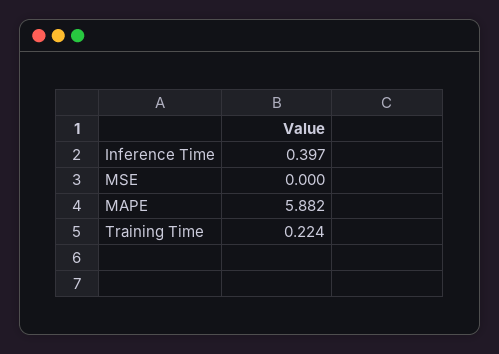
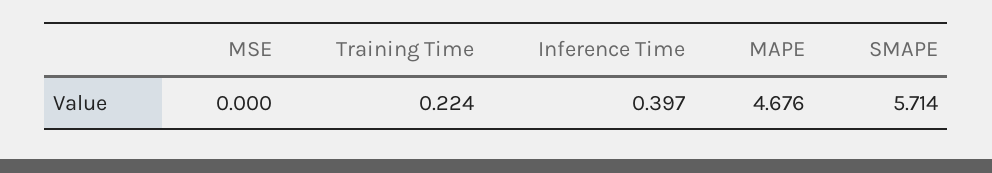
MAPE: 5.882 -> 4.676
SMAPE: none -> 5.714

